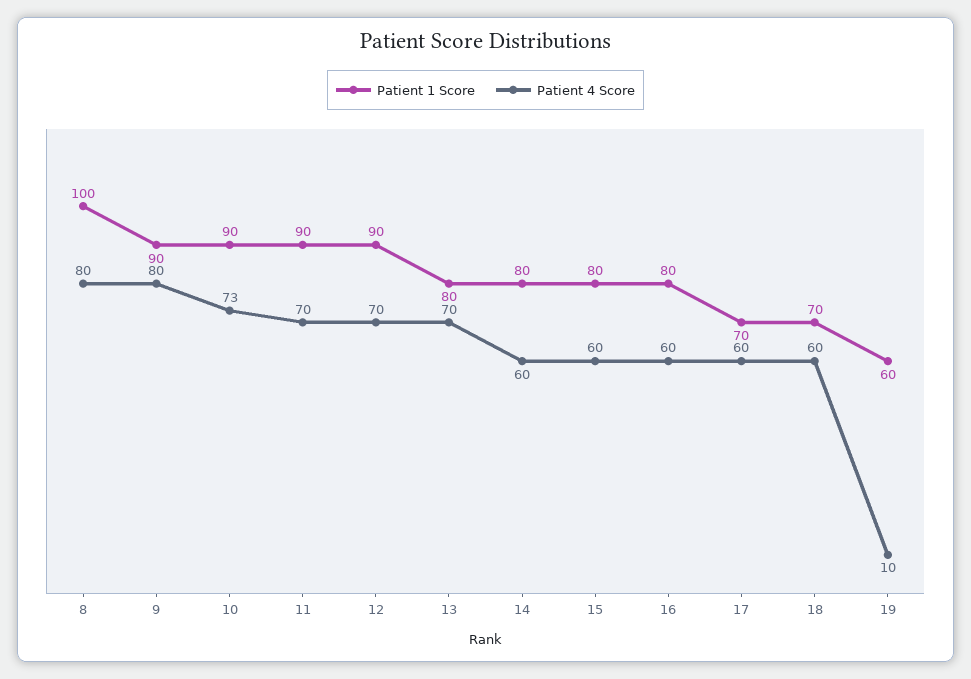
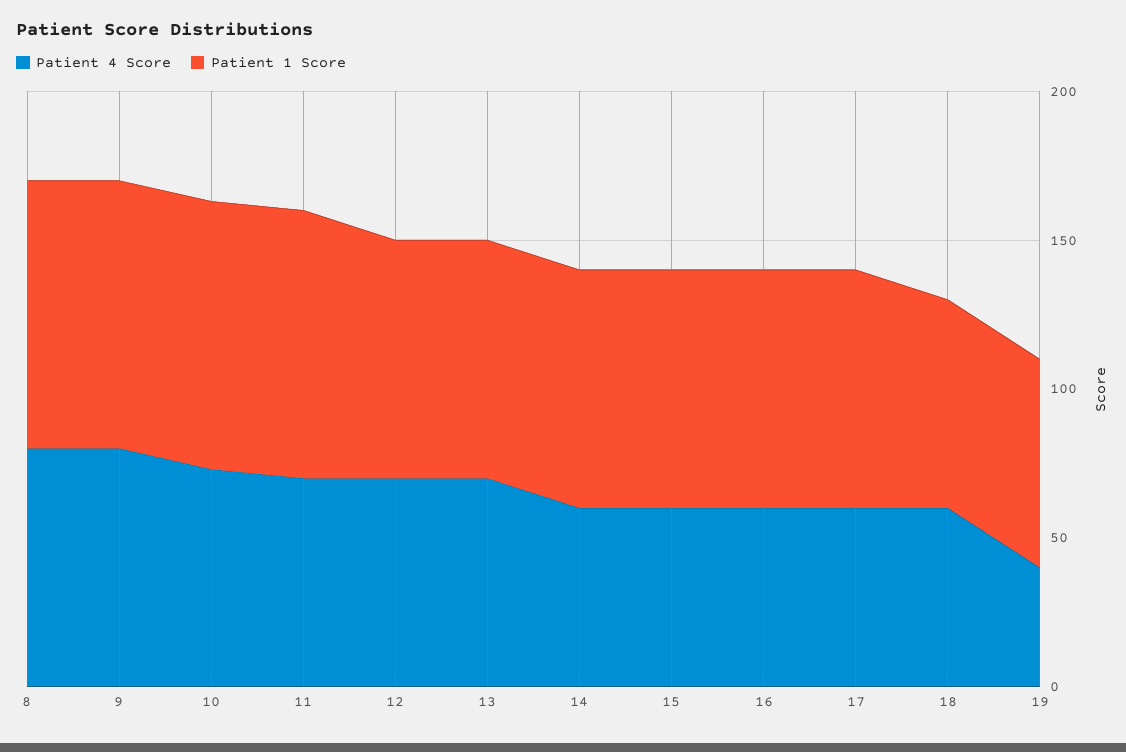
Patient 1 Score, 8: 100 -> 90
Patient 1 Score, 12: 90 -> 80
Patient 1 Score, 17: 70 -> 80
Patient 1 Score, 19: 60 -> 70
Patient 4 Score, 19: 10 -> 40

